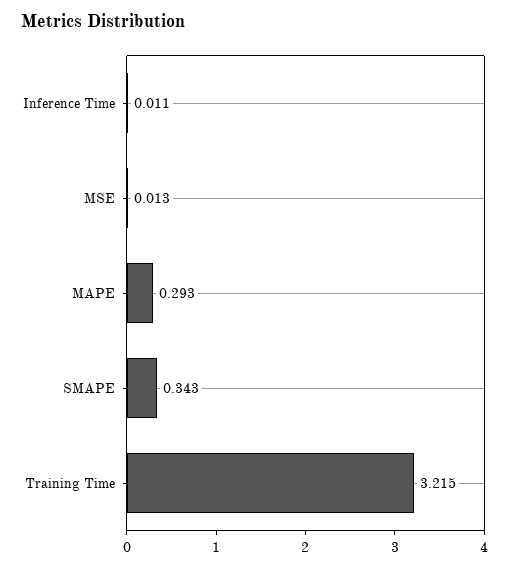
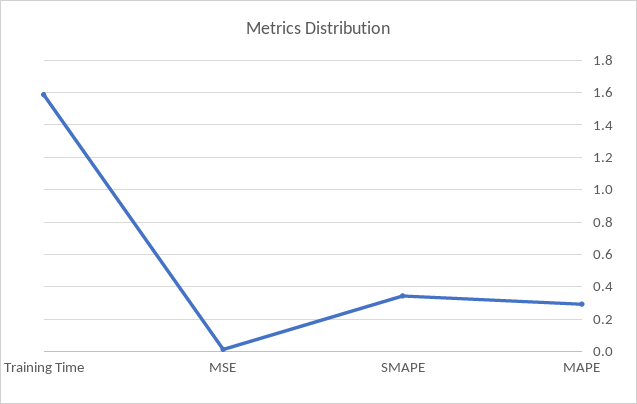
Inference Time: 0.011 -> none
Training Time: 3.215 -> 1.6

